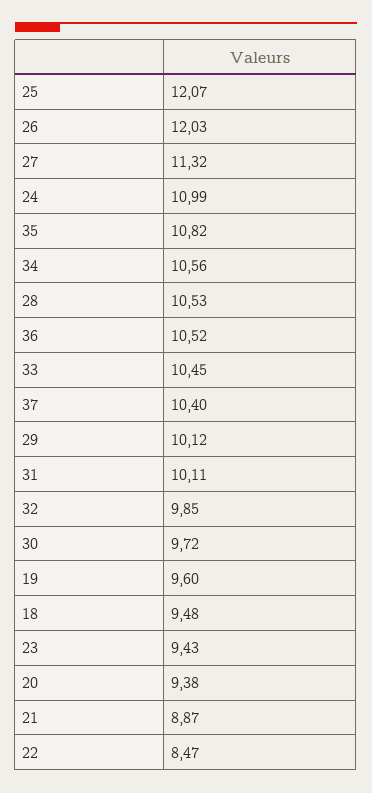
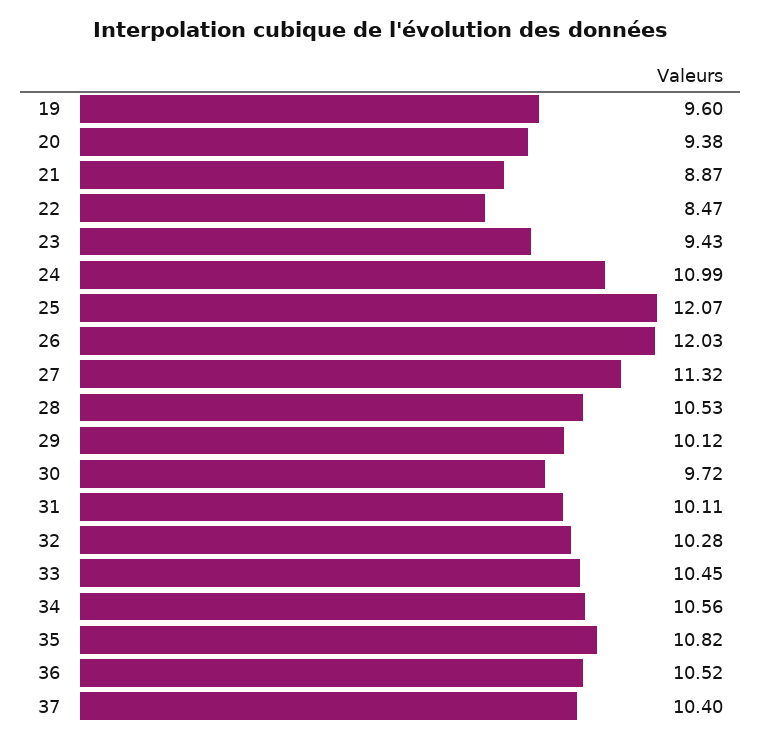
32: 9.85 -> 10.28
18: 9.48 -> none

